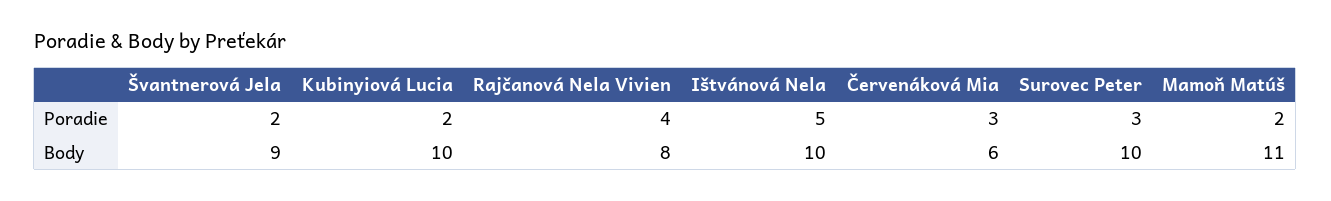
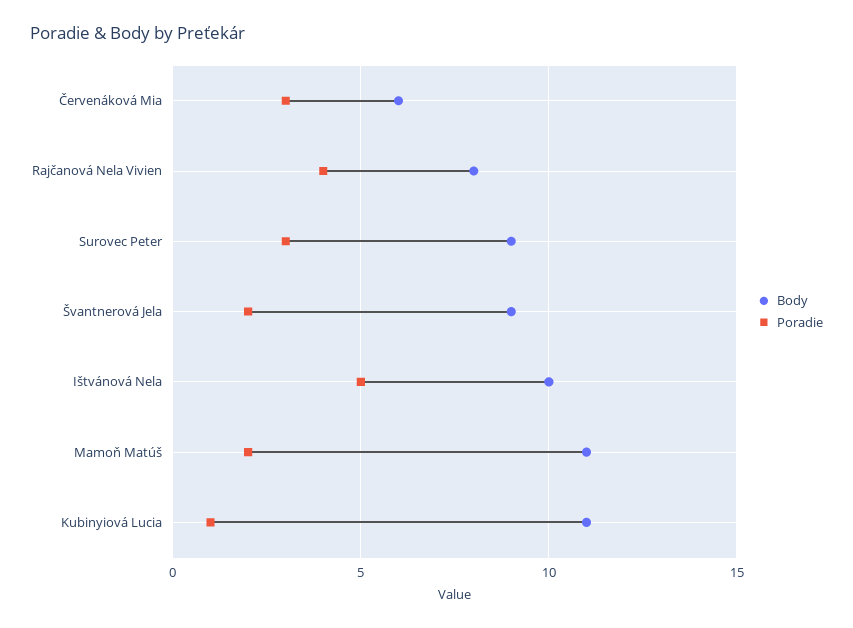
Poradie, Kubinyiová Lucia: 2 -> 1
Body, Kubinyiová Lucia: 10 -> 11
Body, Surovec Peter: 10 -> 9

